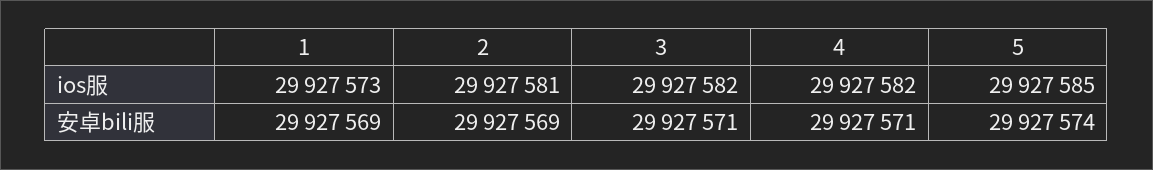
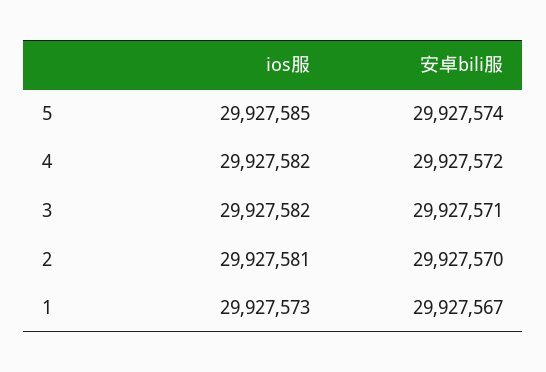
1, 安卓bili服: 29927569 -> 29927567
2, 安卓bili服: 29927569 -> 29927570
4, 安卓bili服: 29927571 -> 29927572

